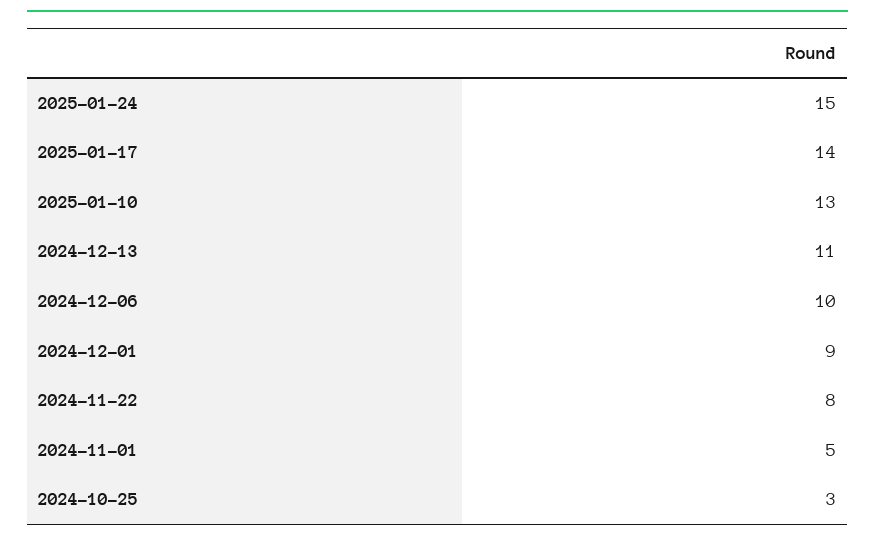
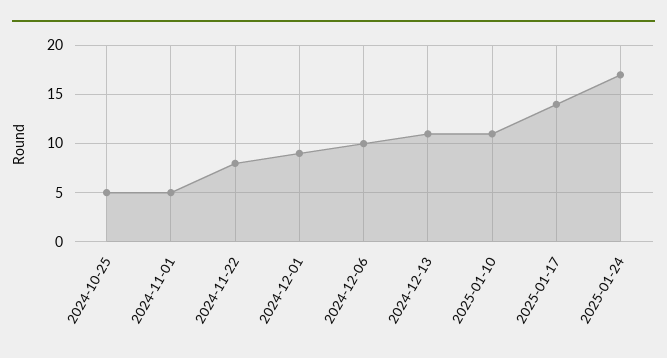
2025-01-24: 15 -> 17
2025-01-10: 13 -> 11
2024-10-25: 3 -> 5

